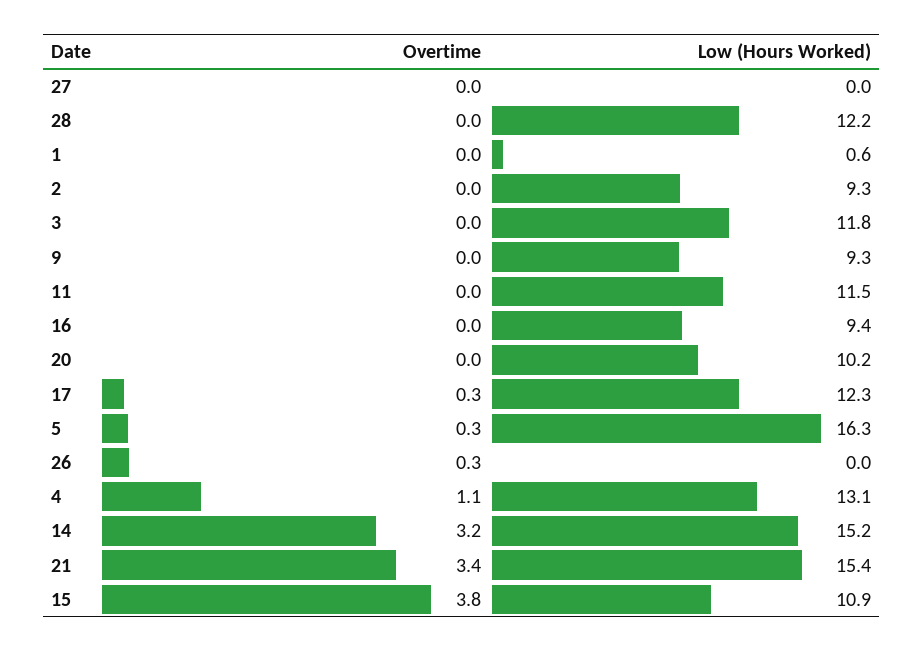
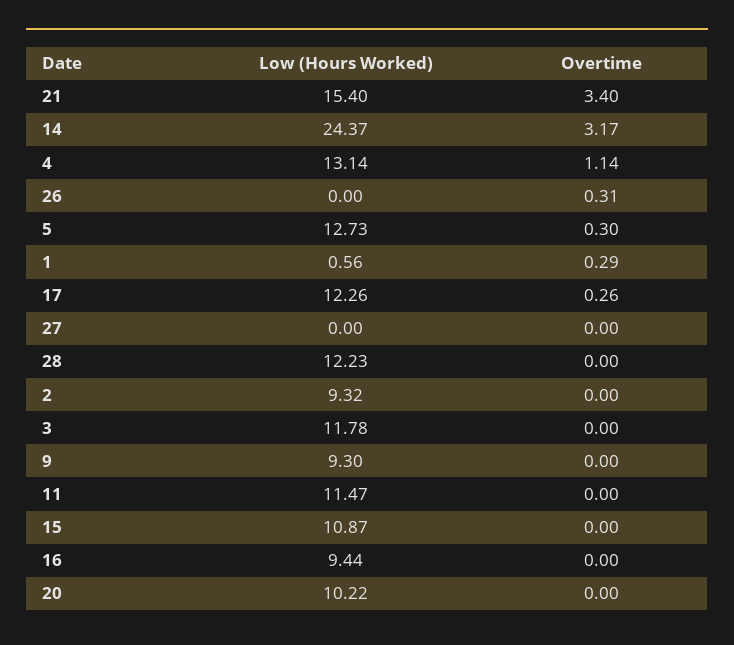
Overtime, 1: 0 -> 0.29
Low (Hours Worked), 5: 16.3 -> 12.73
Low (Hours Worked), 14: 15.2 -> 24.37
Overtime, 15: 3.8 -> 0

